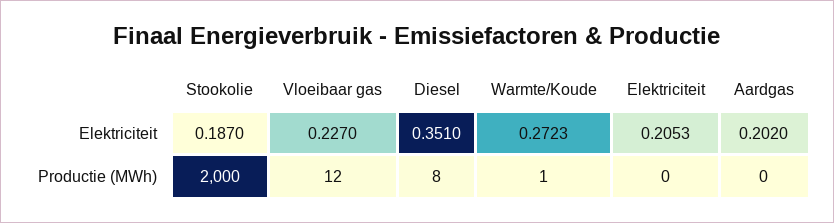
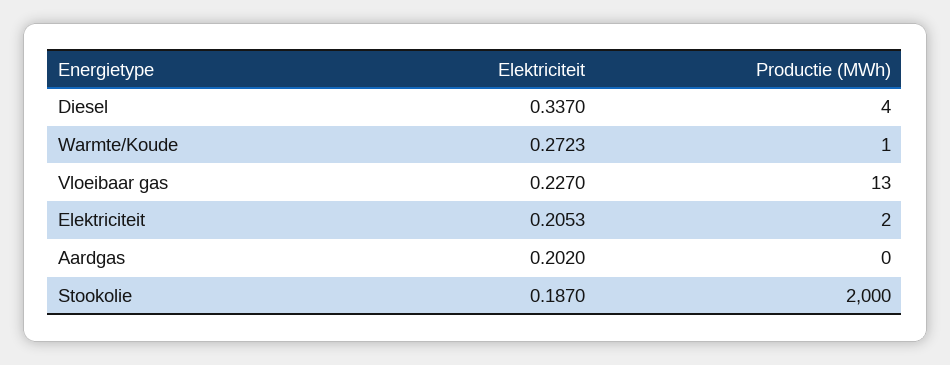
Diesel, Elektriciteit: 0.351 -> 0.337
Vloeibaar gas, Productie (MWh): 12 -> 13
Diesel, Productie (MWh): 8 -> 4
Elektriciteit, Productie (MWh): 0 -> 2

